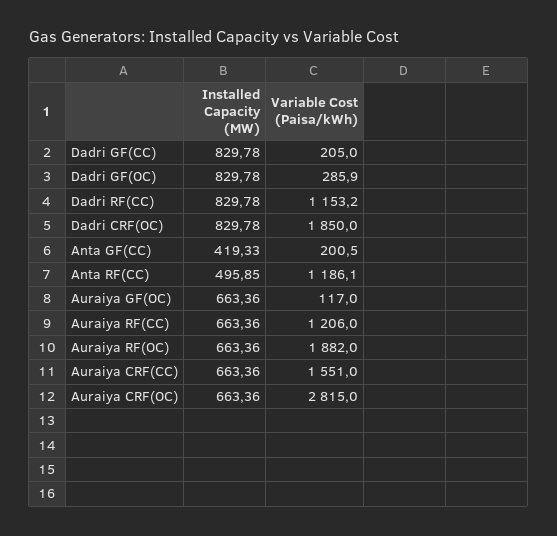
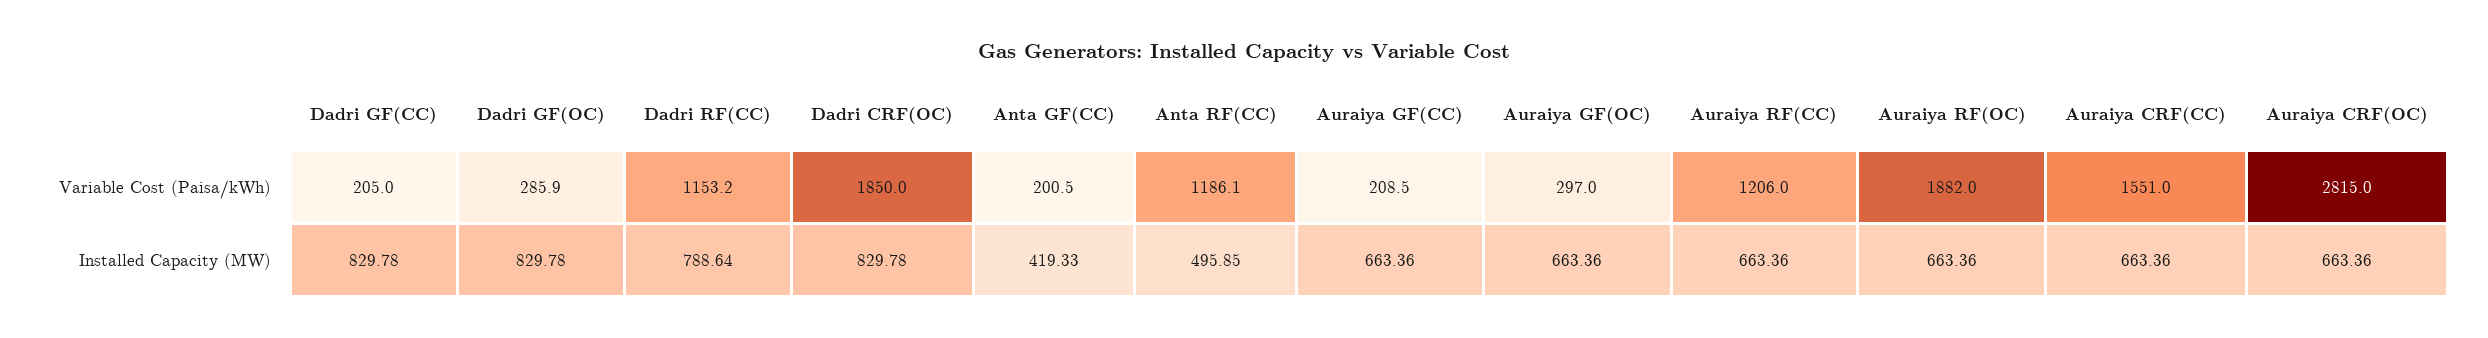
Installed Capacity (MW), Dadri RF(CC): 829.78 -> 788.64
Variable Cost (Paisa/kWh), Auraiya GF(OC): 117 -> 297
Variable Cost (Paisa/kWh), Auraiya GF(CC): none -> 208.5
Installed Capacity (MW), Auraiya GF(CC): none -> 663.36

